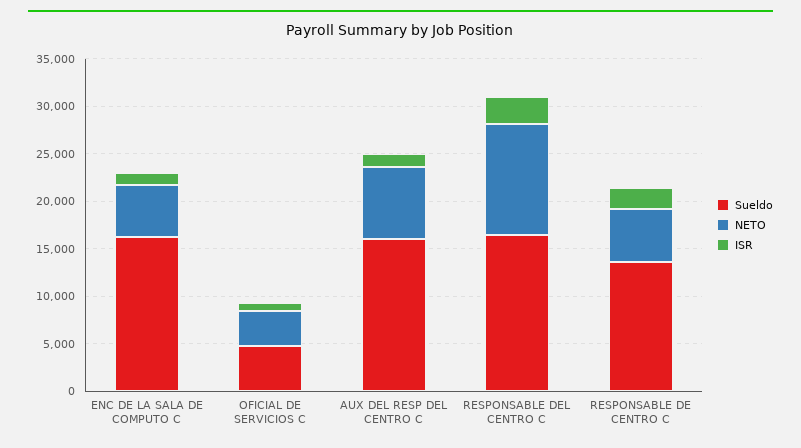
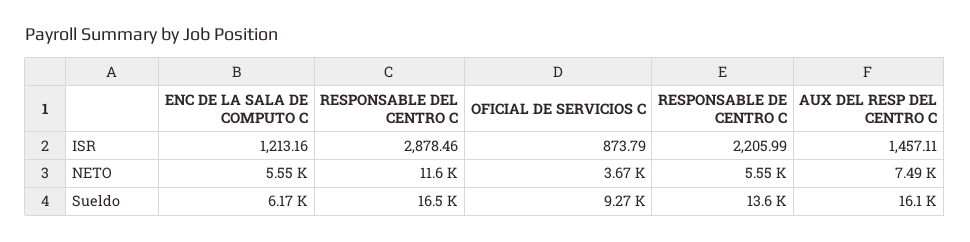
Sueldo, ENC DE LA SALA DE COMPUTO C: 16000 -> 6170
Sueldo, OFICIAL DE SERVICIOS C: 5000 -> 9270

